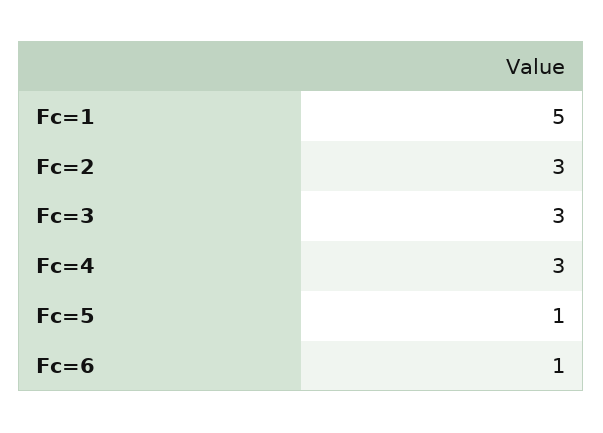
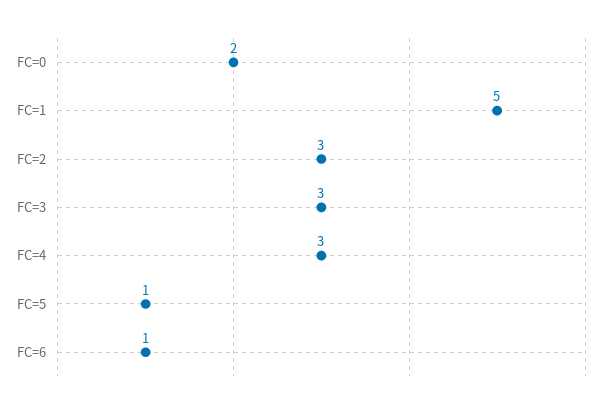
FC=0: none -> 2

